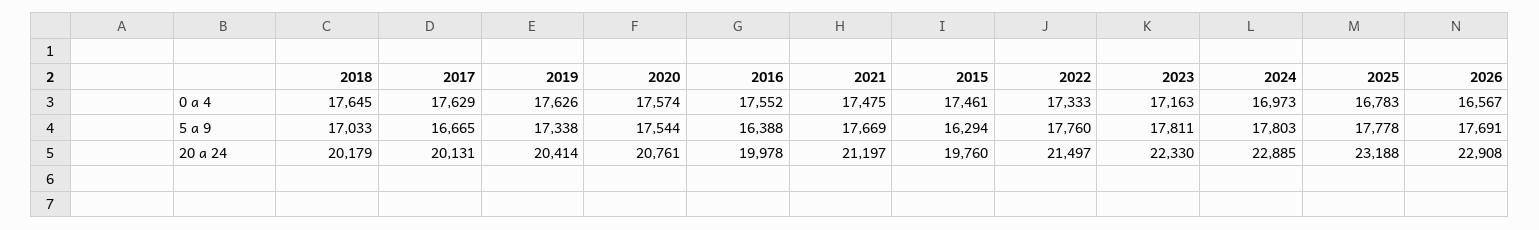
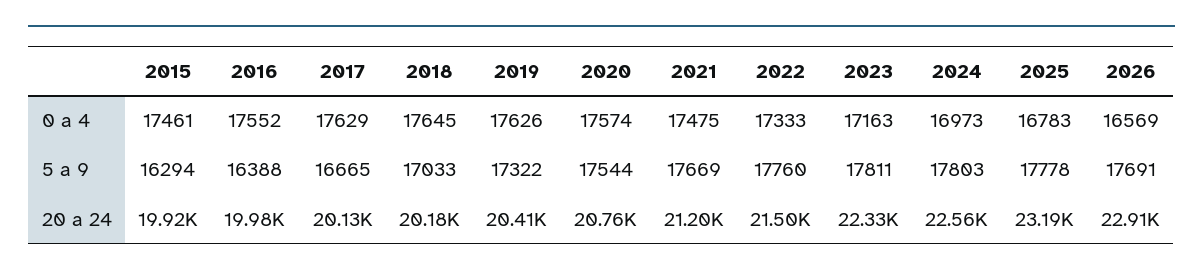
2026, 0 a 4: 16567 -> 16569
2019, 5 a 9: 17338 -> 17322
2015, 20 a 24: 19760 -> 19920
2024, 20 a 24: 22885 -> 22560

